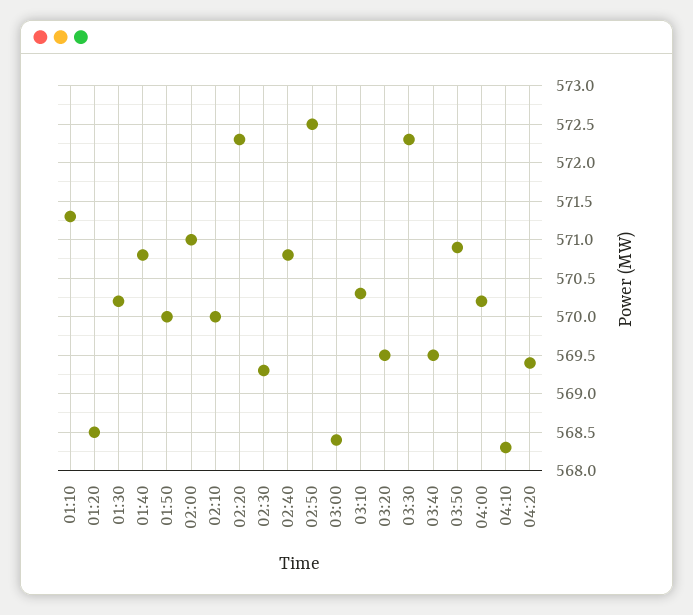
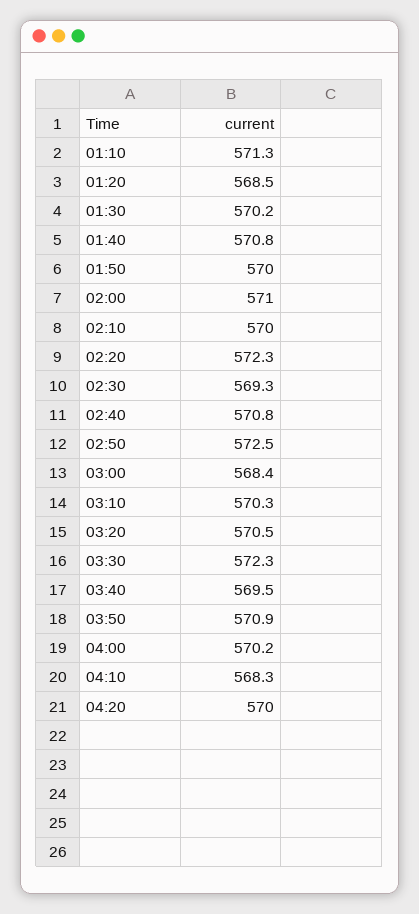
03:20: 569.5 -> 570.5
04:20: 569.4 -> 570

